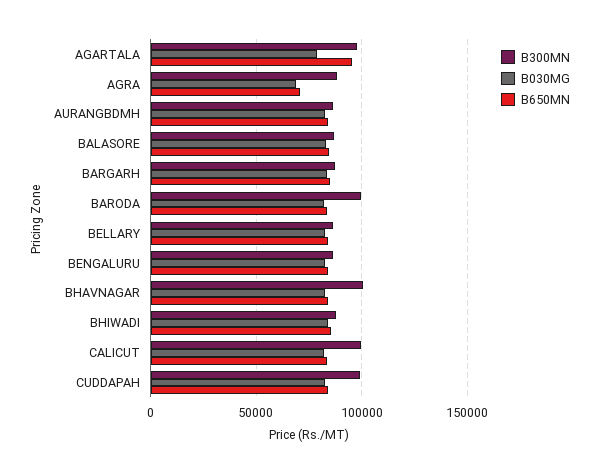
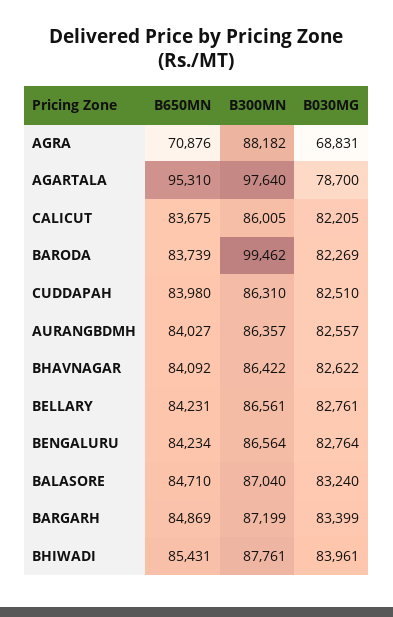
B300MN, BHAVNAGAR: 100000 -> 86422
B300MN, CALICUT: 100000 -> 86005
B300MN, CUDDAPAH: 100000 -> 86310

